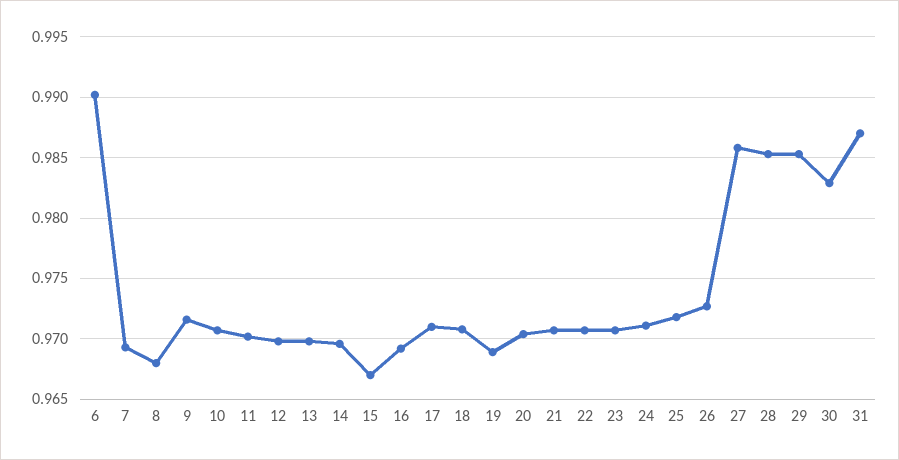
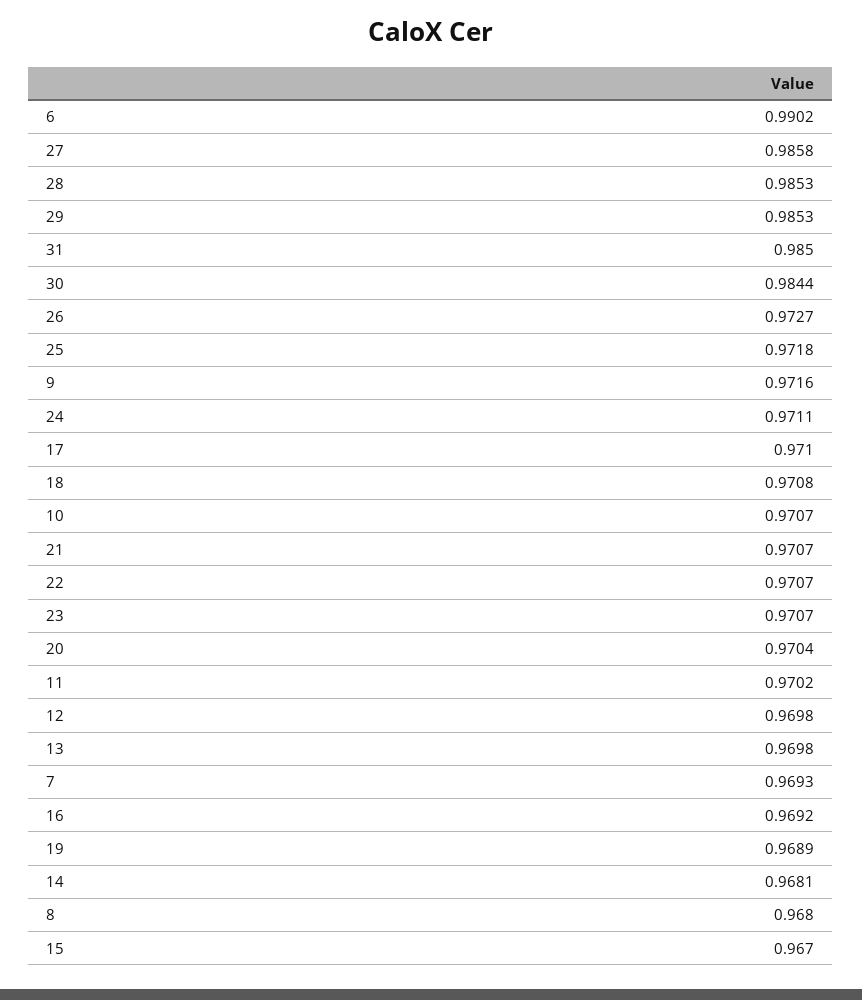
14: 0.9695 -> 0.9681
30: 0.983 -> 0.9844
31: 0.987 -> 0.985

